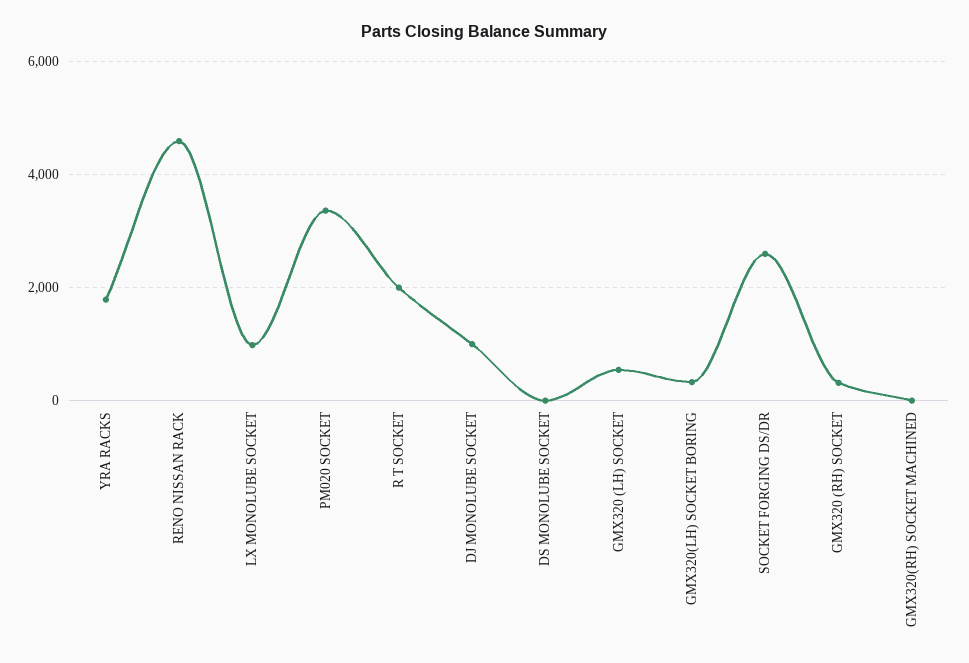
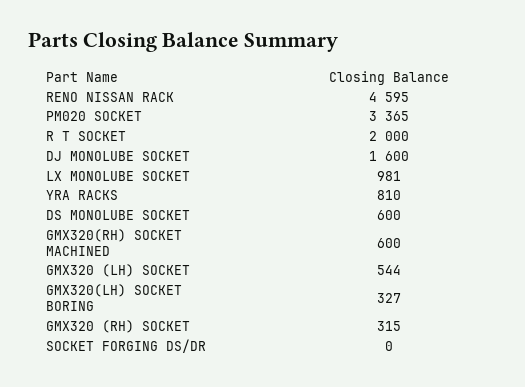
YRA RACKS: 1800 -> 810
DJ MONOLUBE SOCKET: 1000 -> 1600
DS MONOLUBE SOCKET: 0 -> 600
SOCKET FORGING DS/DR: 2600 -> 0
GMX320(RH) SOCKET MACHINED: 0 -> 600

